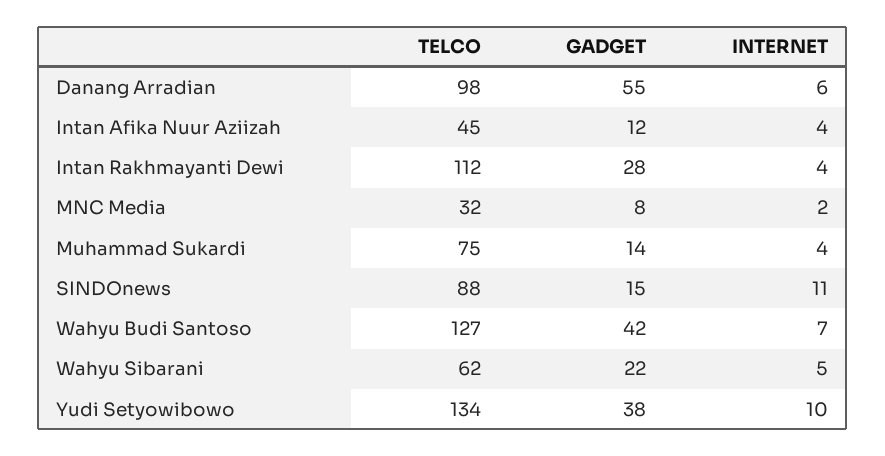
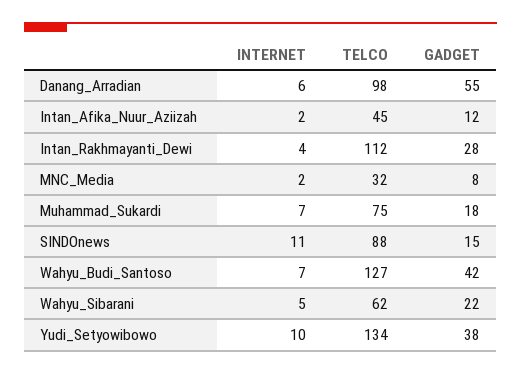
INTERNET, Intan Afika Nuur Aziizah: 4 -> 2
GADGET, Muhammad Sukardi: 14 -> 18
INTERNET, Muhammad Sukardi: 4 -> 7

